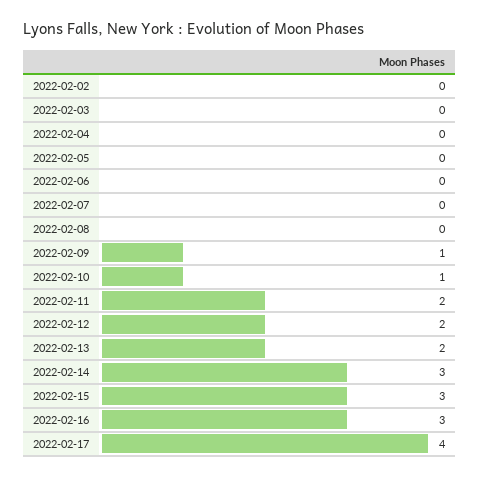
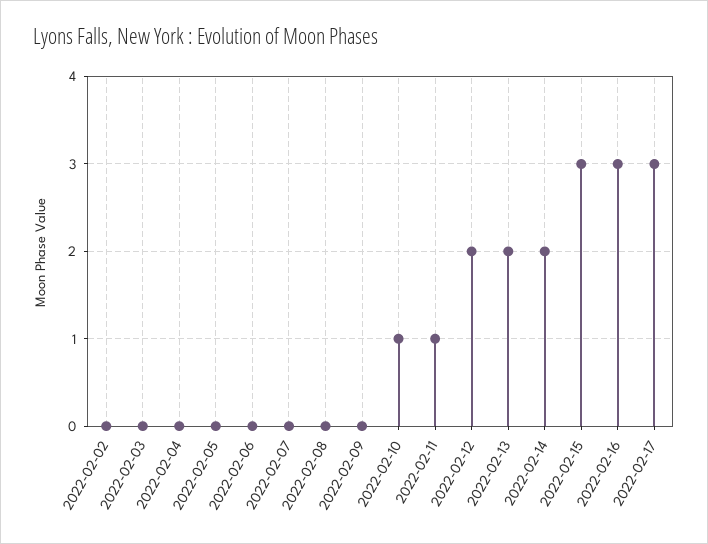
2022-02-09: 1 -> 0
2022-02-11: 2 -> 1
2022-02-14: 3 -> 2
2022-02-17: 4 -> 3

